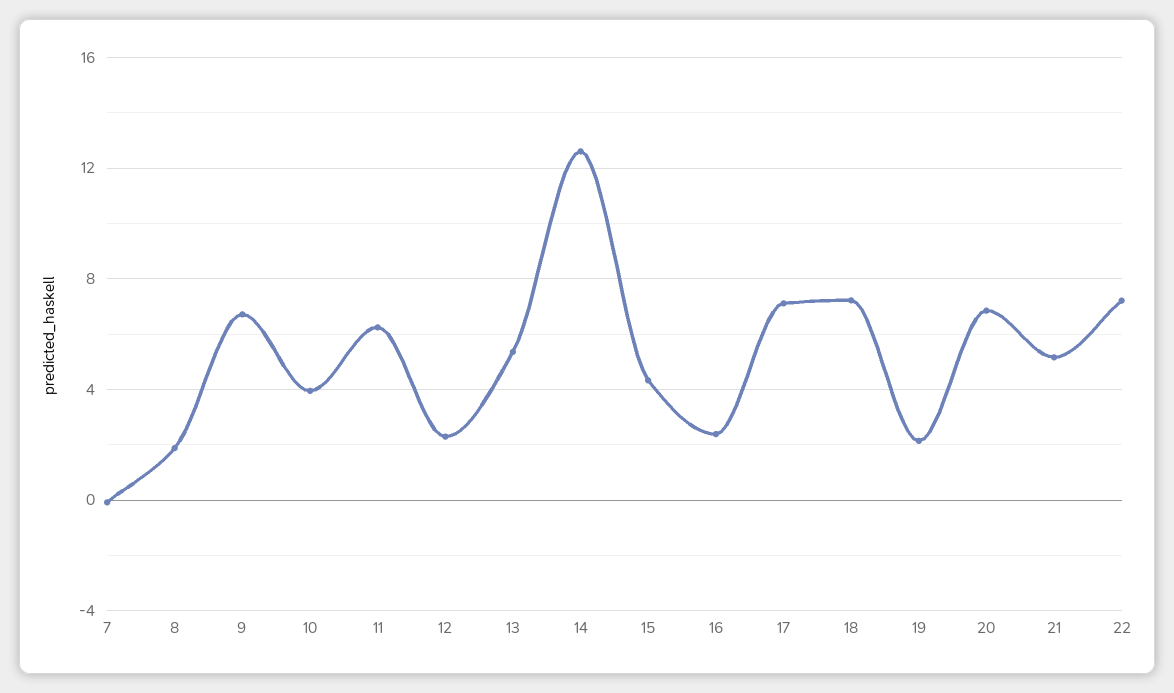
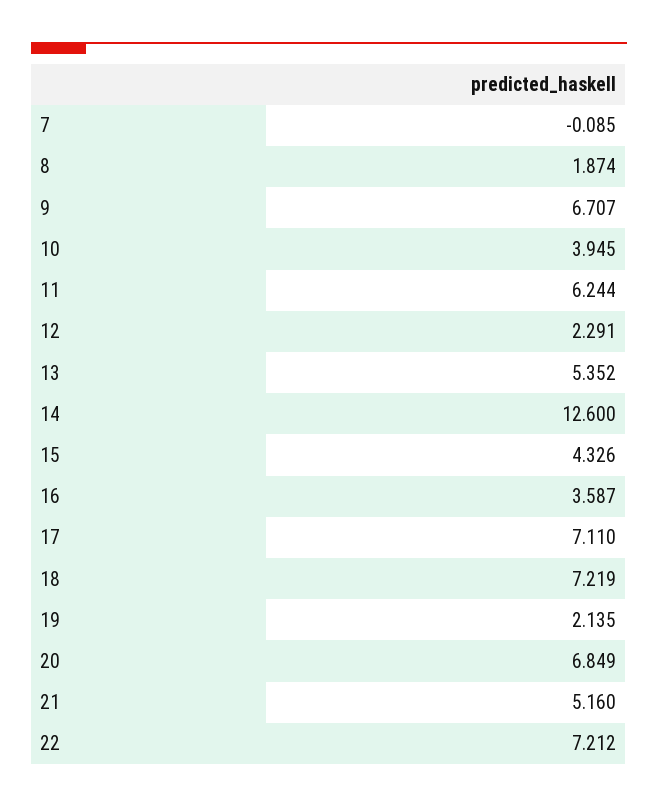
16: 2.5 -> 3.587

